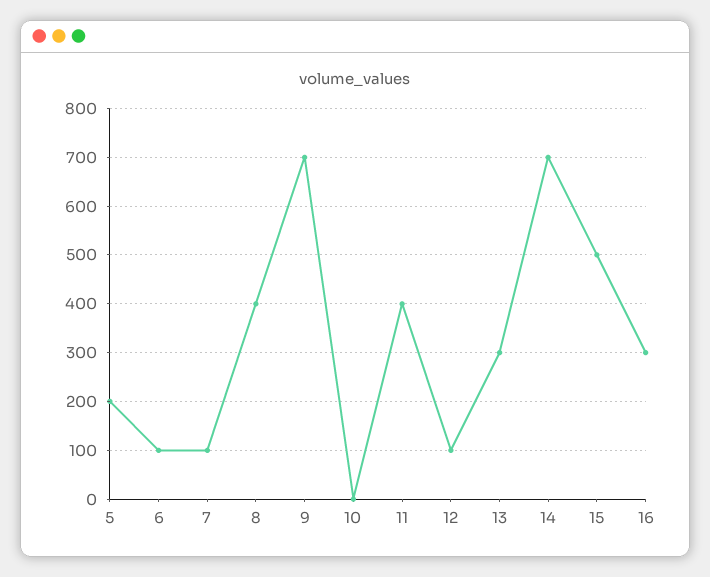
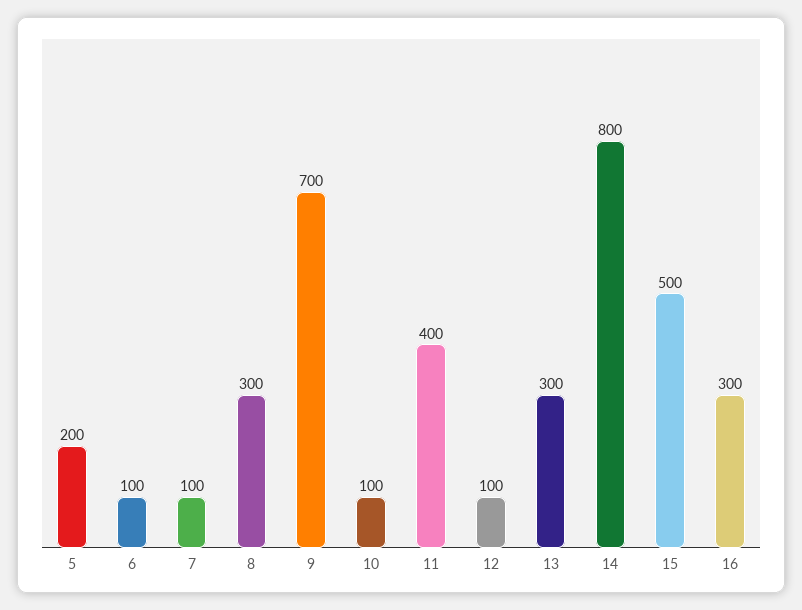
8: 400 -> 300
10: 0 -> 100
14: 700 -> 800

